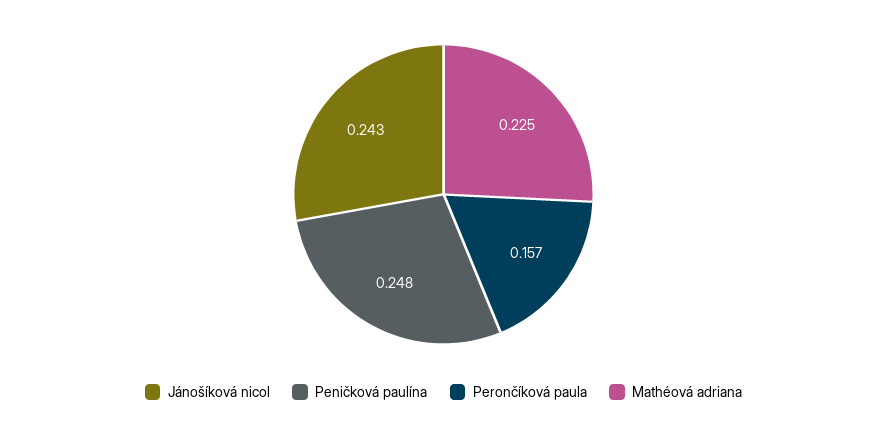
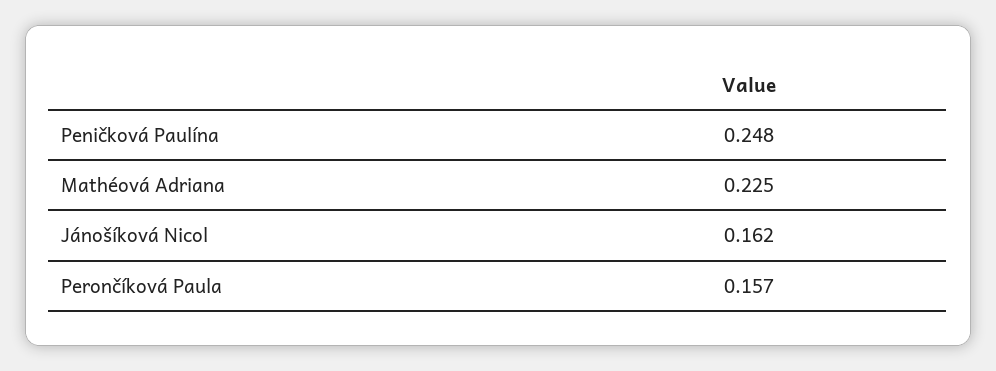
Jánošíková nicol: 0.243 -> 0.162

